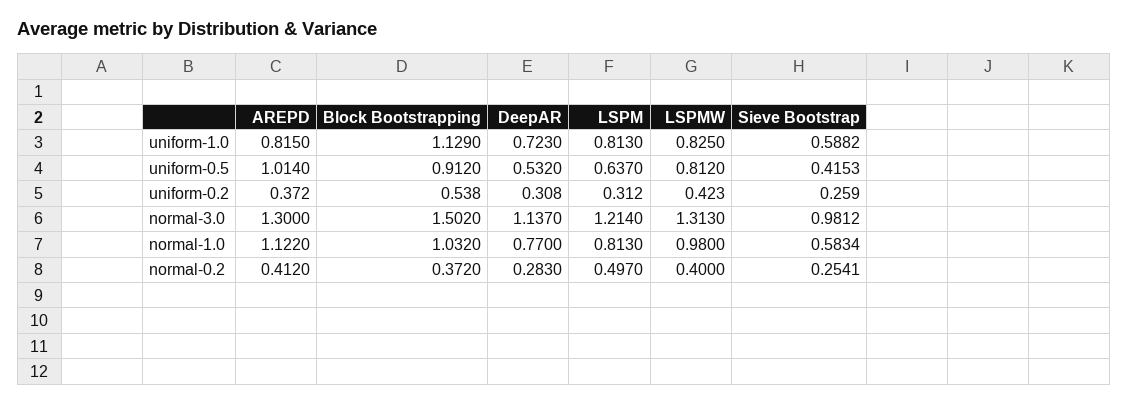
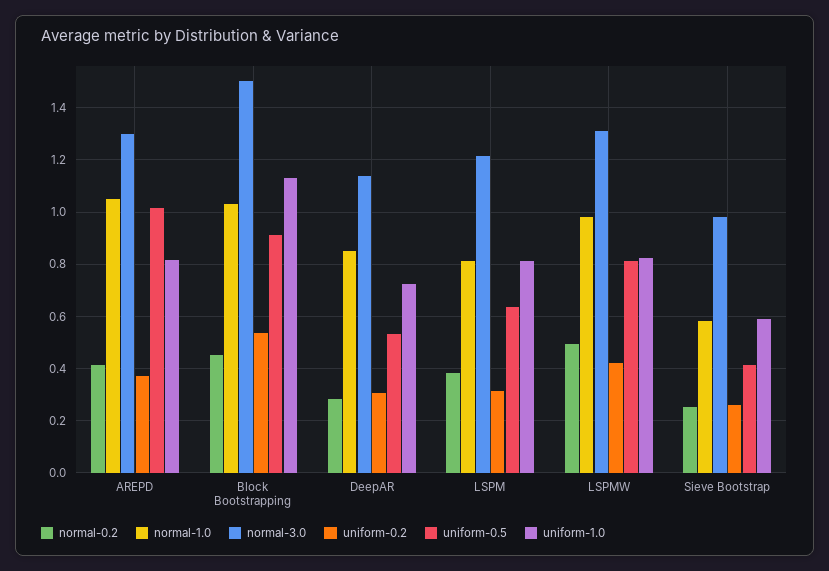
normal-1.0, AREPD: 1.122 -> 1.05
normal-1.0, DeepAR: 0.77 -> 0.85
normal-0.2, Block Bootstrapping: 0.372 -> 0.45
normal-0.2, LSPM: 0.497 -> 0.375
normal-0.2, LSPMW: 0.4 -> 0.5

